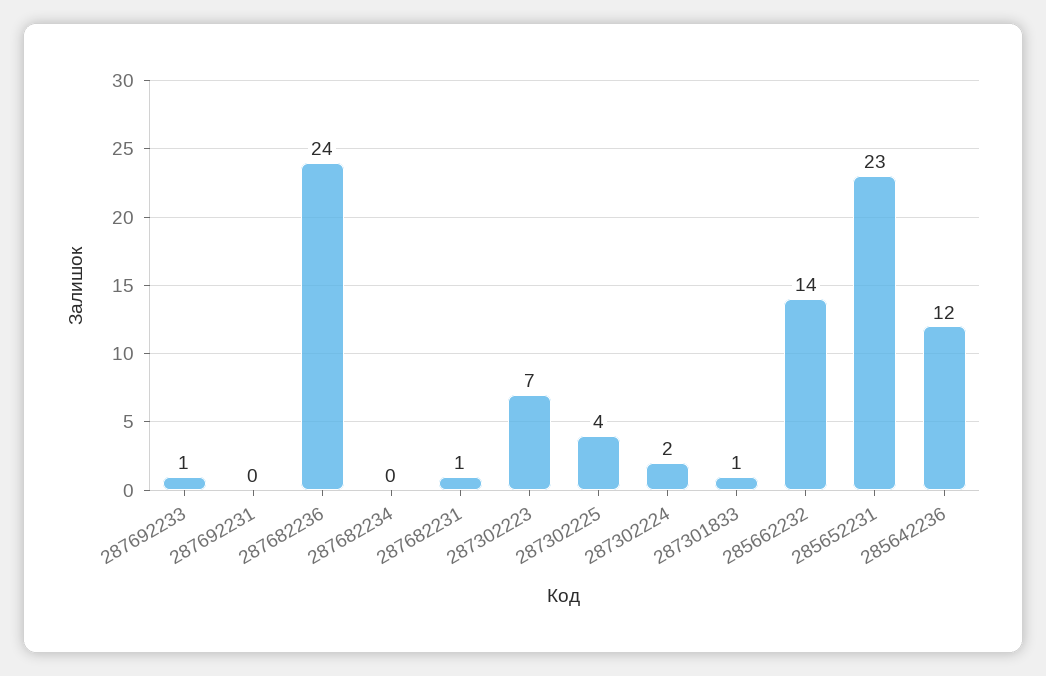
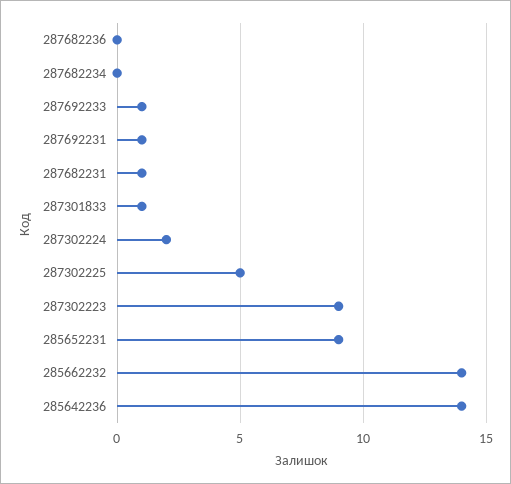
287692231: 0 -> 1
287682236: 24 -> 0
287302223: 7 -> 9
287302225: 4 -> 5
285652231: 23 -> 9
285642236: 12 -> 14

